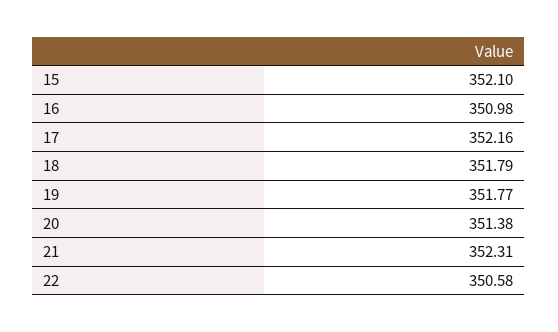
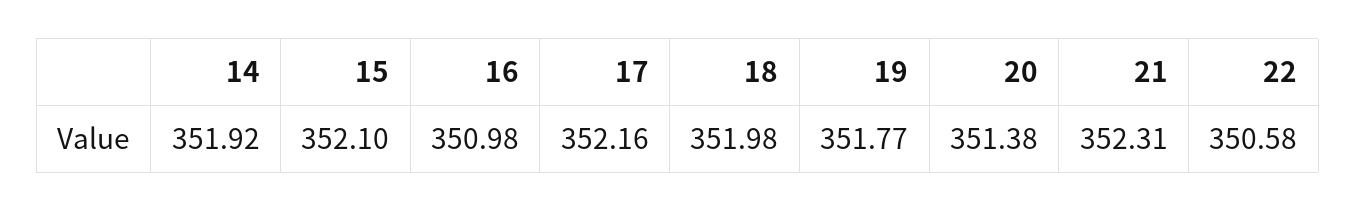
18: 351.79 -> 351.98
14: none -> 351.92

